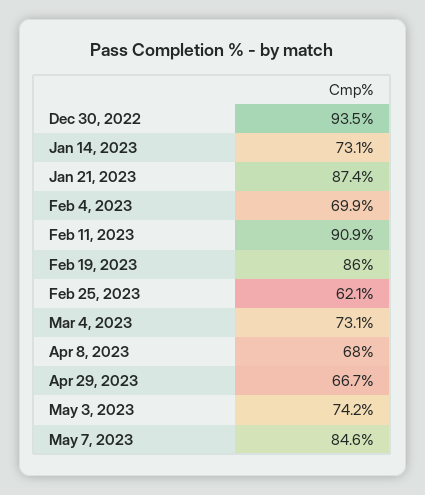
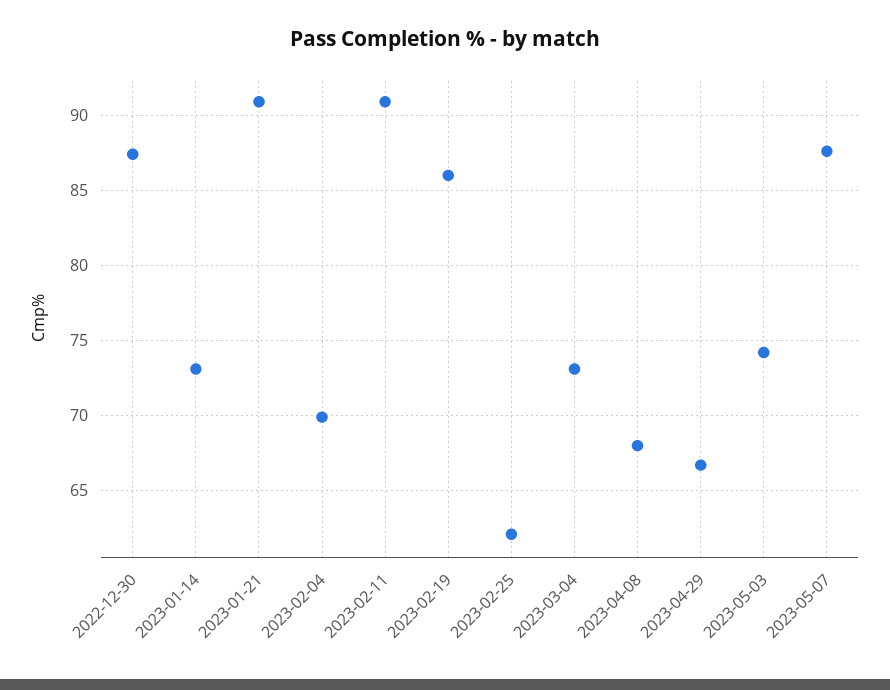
Dec 30, 2022: 93.5 -> 87.5
Jan 21, 2023: 87.4 -> 91
May 7, 2023: 84.6 -> 87.5

